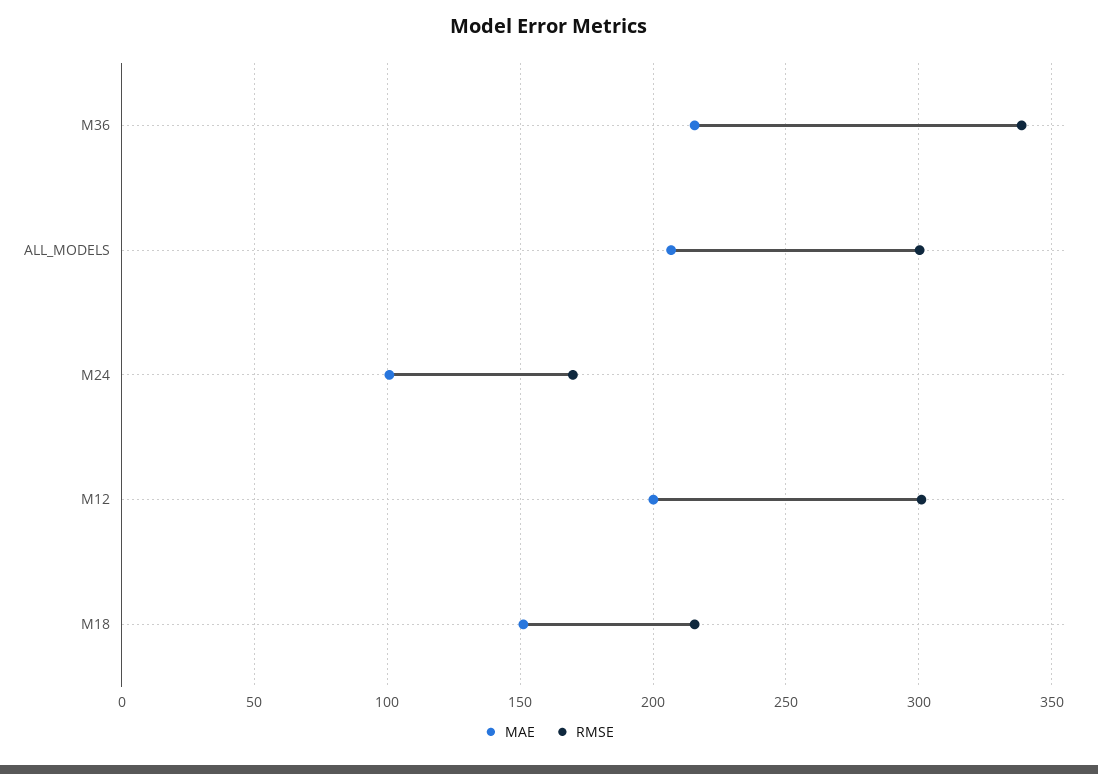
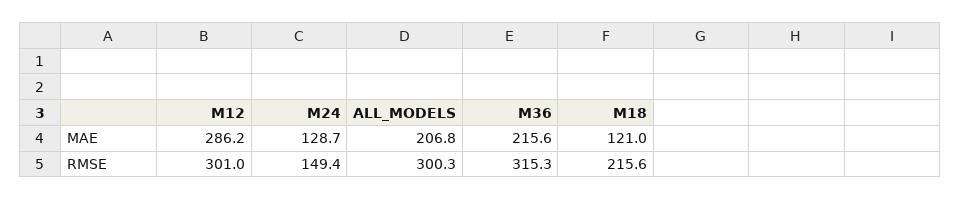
RMSE, M36: 340 -> 315.3
MAE, M24: 100 -> 128.7
RMSE, M24: 170 -> 149.4
MAE, M12: 200 -> 286.2
MAE, M18: 150 -> 121

